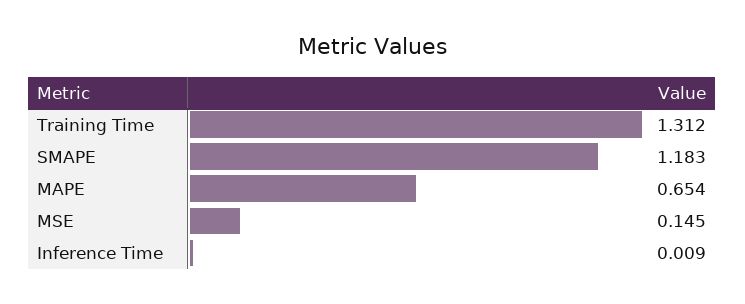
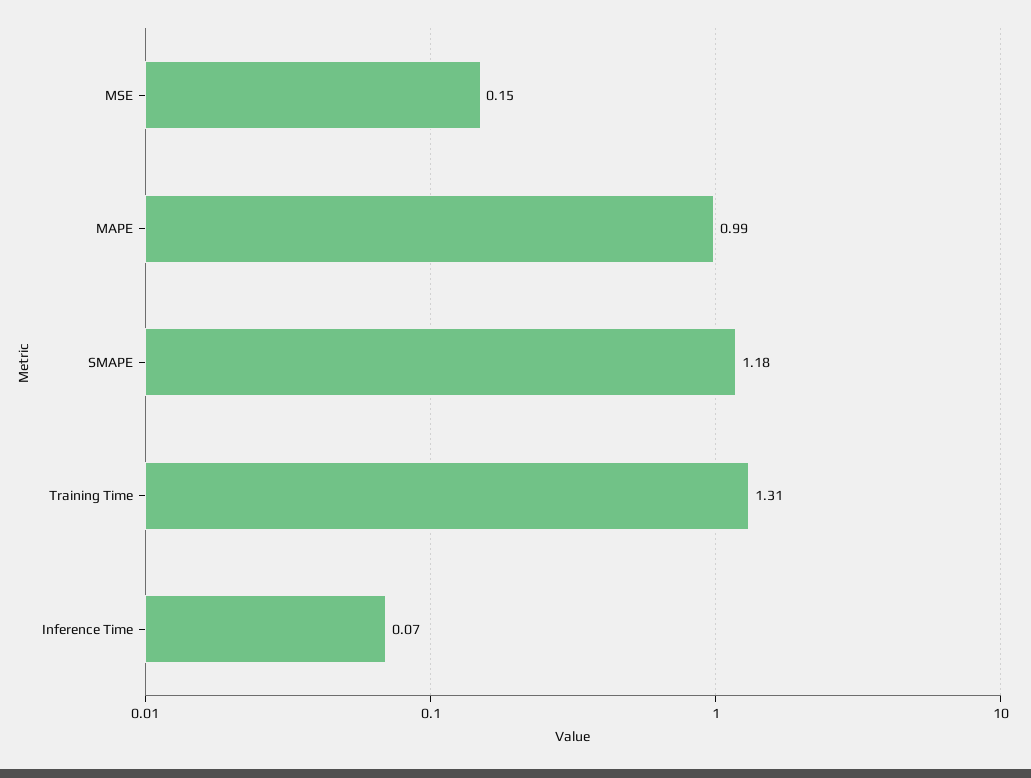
MAPE: 0.654 -> 0.99
Inference Time: 0.009 -> 0.07

